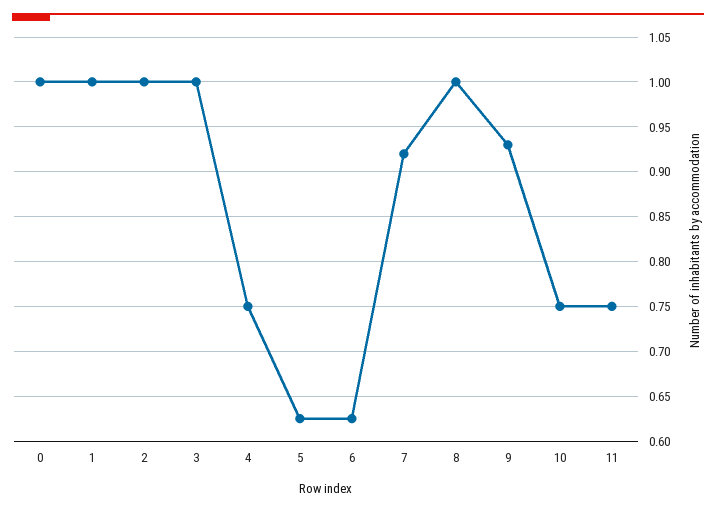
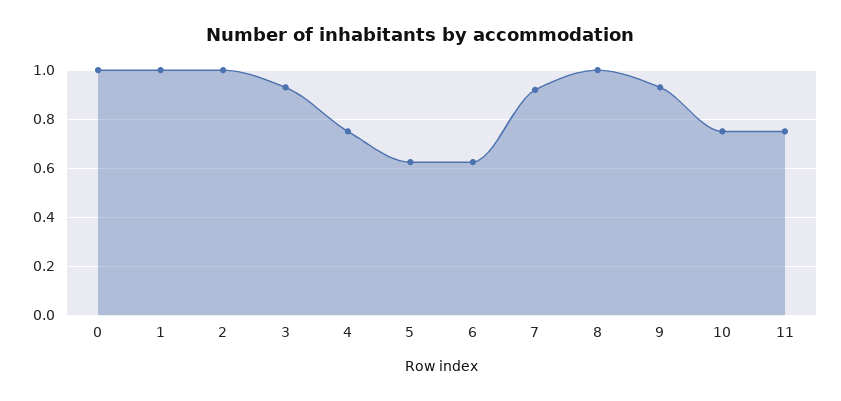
3: 1 -> 0.925

